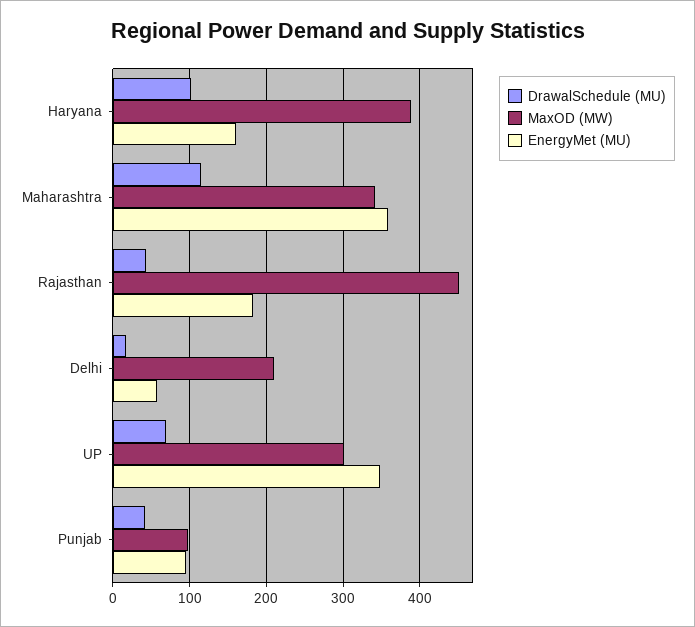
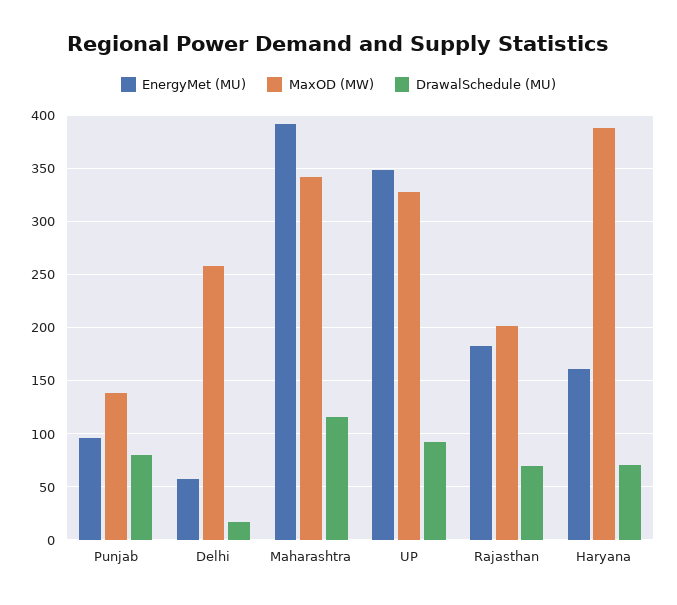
DrawalSchedule (MU), Haryana: 100 -> 70
EnergyMet (MU), Maharashtra: 360 -> 390
DrawalSchedule (MU), Rajasthan: 40 -> 70
MaxOD (MW), Rajasthan: 450 -> 200
MaxOD (MW), Delhi: 210 -> 260
DrawalSchedule (MU), UP: 70 -> 90
MaxOD (MW), UP: 300 -> 330
DrawalSchedule (MU), Punjab: 40 -> 80
MaxOD (MW), Punjab: 100 -> 140

